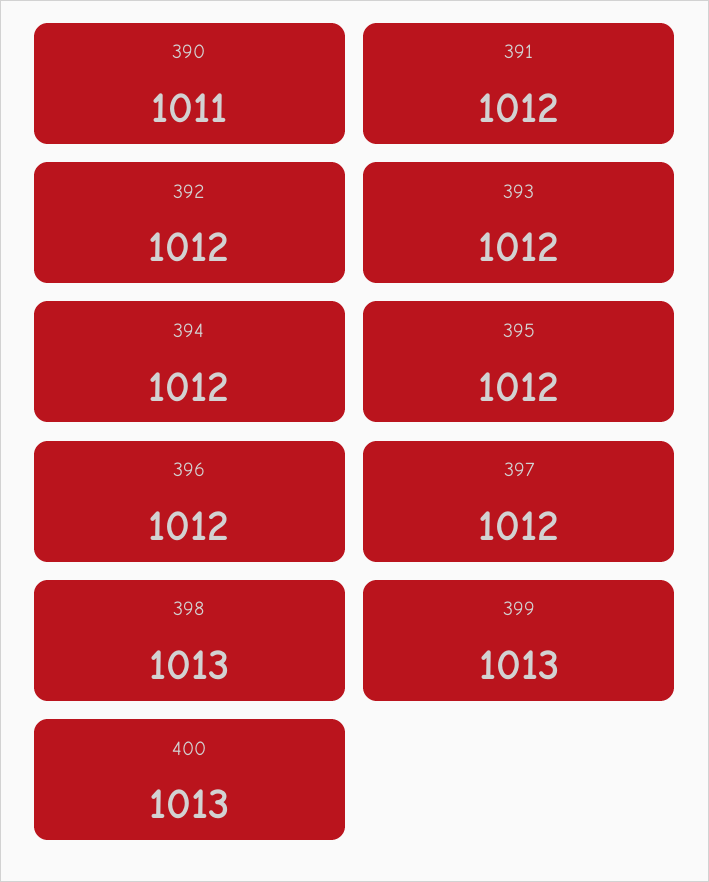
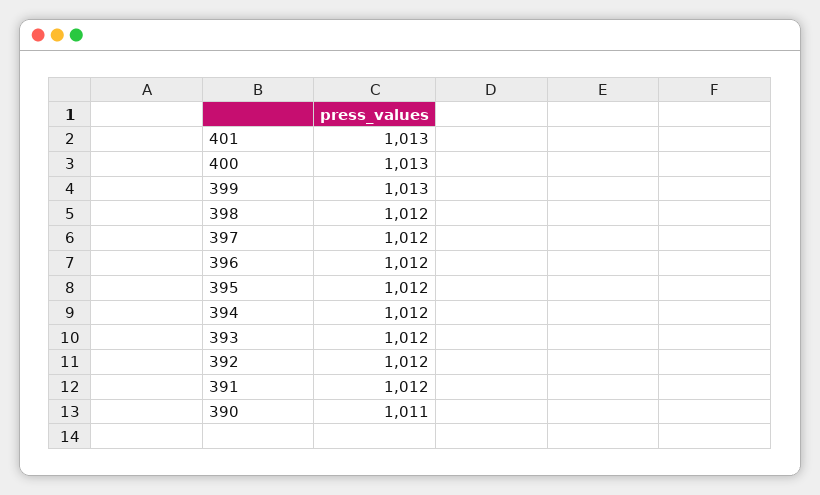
398: 1013 -> 1012
401: none -> 1013

